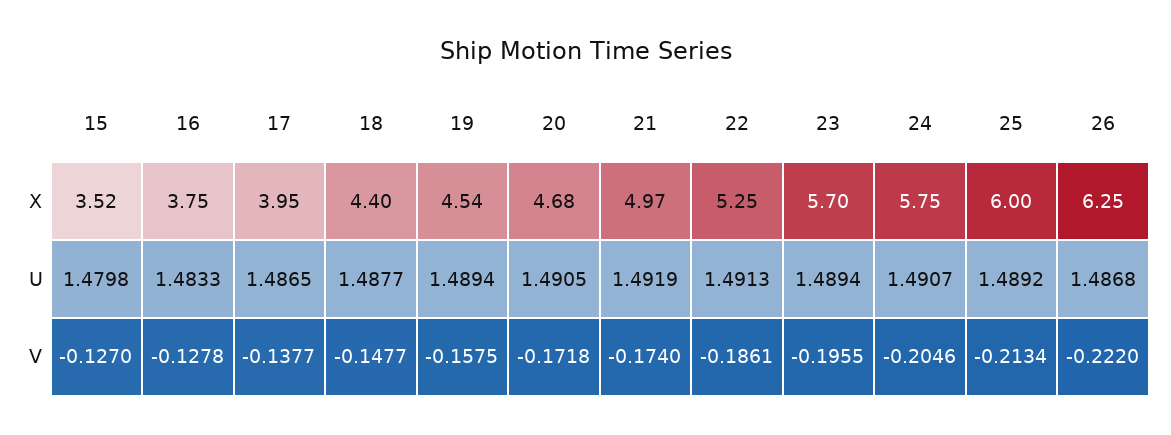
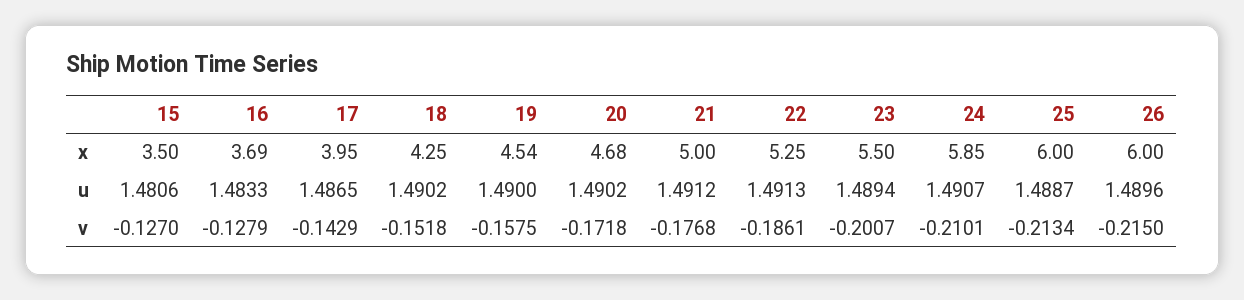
15, X: 3.52 -> 3.5
16, X: 3.75 -> 3.69
18, X: 4.4 -> 4.25
21, X: 4.97 -> 5
23, X: 5.7 -> 5.5
24, X: 5.75 -> 5.85
26, X: 6.25 -> 6
15, U: 1.4798 -> 1.4806
18, U: 1.4877 -> 1.4902
19, U: 1.4894 -> 1.49
20, U: 1.4905 -> 1.4902
21, U: 1.4919 -> 1.4912
25, U: 1.4892 -> 1.4887
26, U: 1.4868 -> 1.4896
16, V: -0.1278 -> -0.1279
17, V: -0.1377 -> -0.1429
18, V: -0.1477 -> -0.1518
21, V: -0.174 -> -0.1768
23, V: -0.1955 -> -0.2007
24, V: -0.2046 -> -0.2101
26, V: -0.222 -> -0.215

